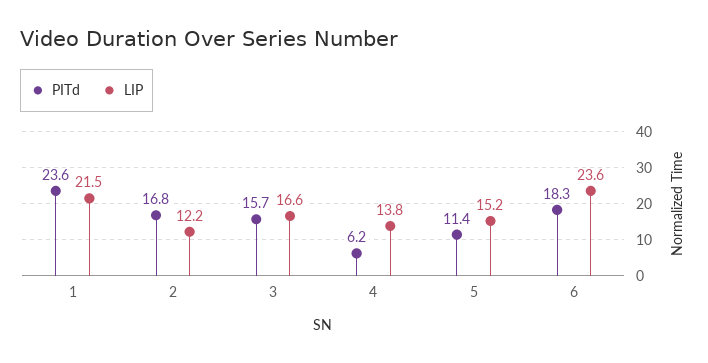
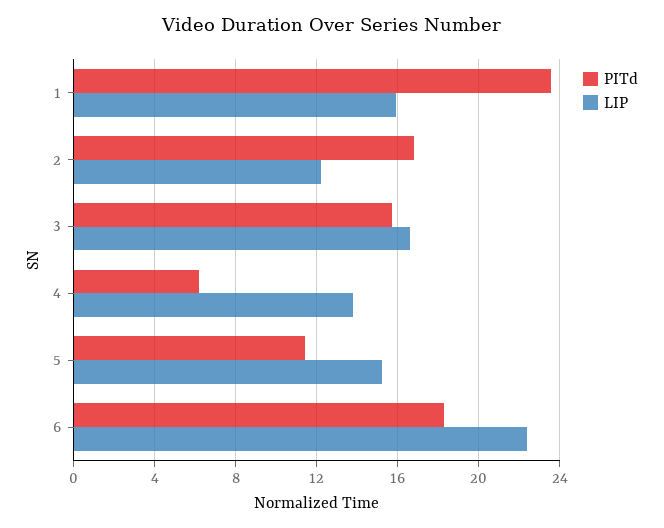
LIP, 1: 21.5 -> 16
LIP, 6: 23.6 -> 22.5

